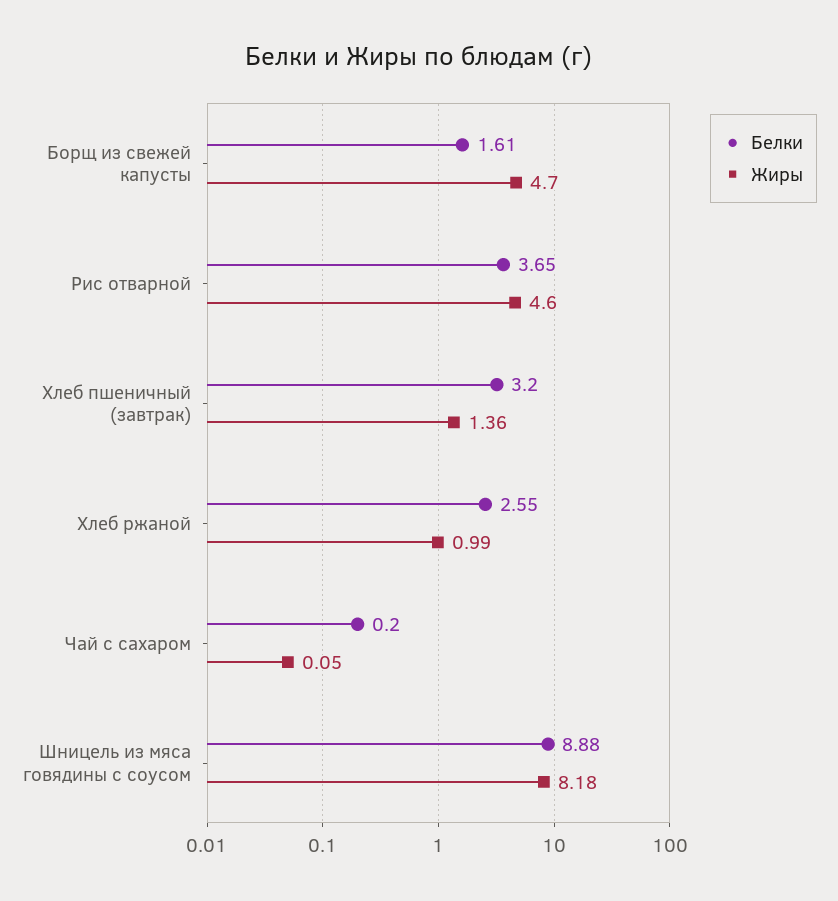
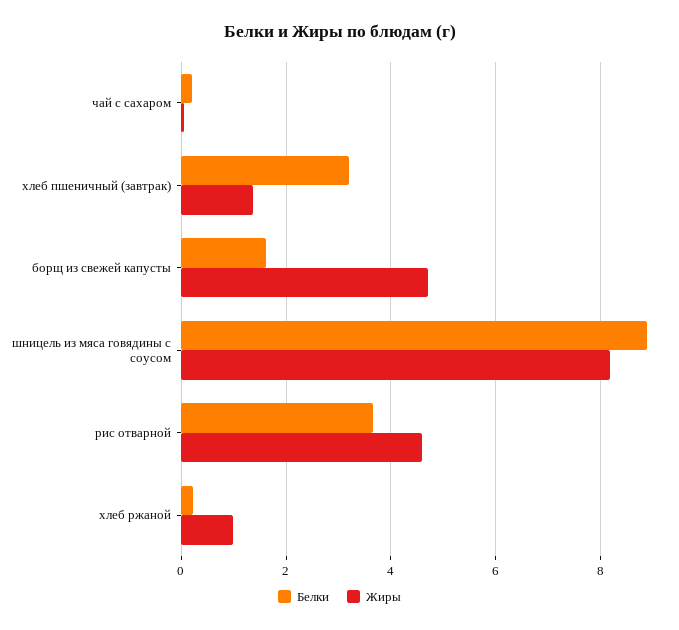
Белки, Хлеб ржаной: 2.55 -> 0.2

